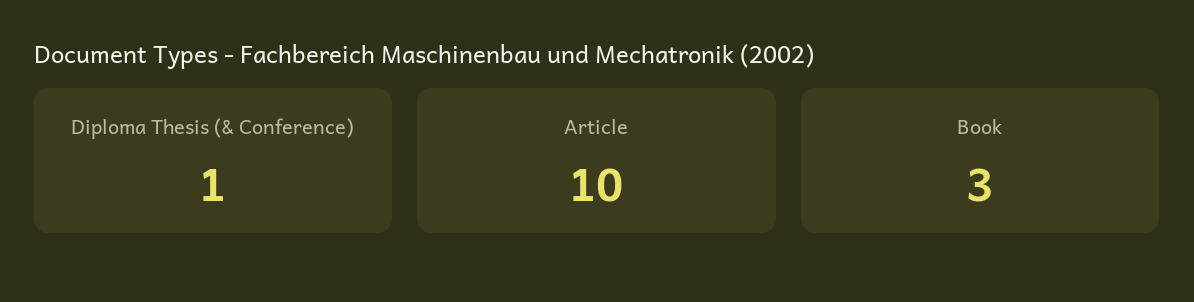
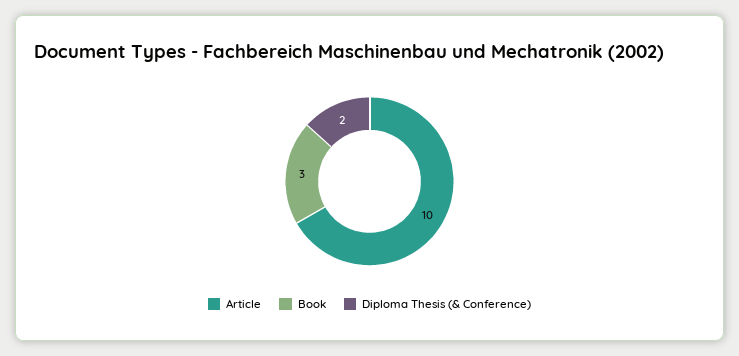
Diploma Thesis (& Conference): 1 -> 2

